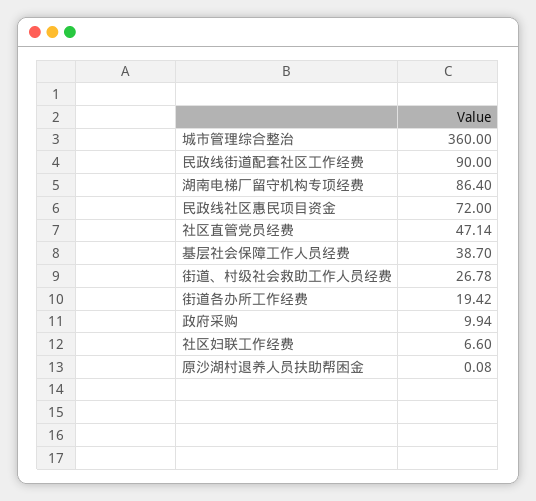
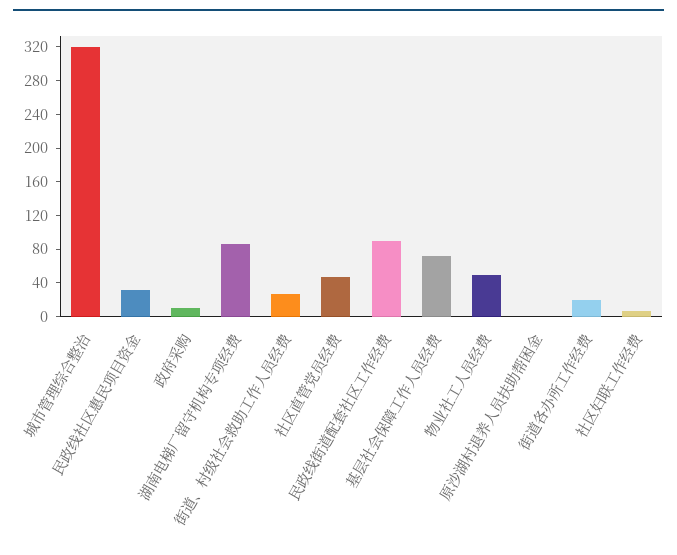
城市管理综合整治: 360 -> 320
民政线社区惠民项目资金: 72 -> 30
基层社会保障工作人员经费: 38.7 -> 70
物业社工人员经费: none -> 50

